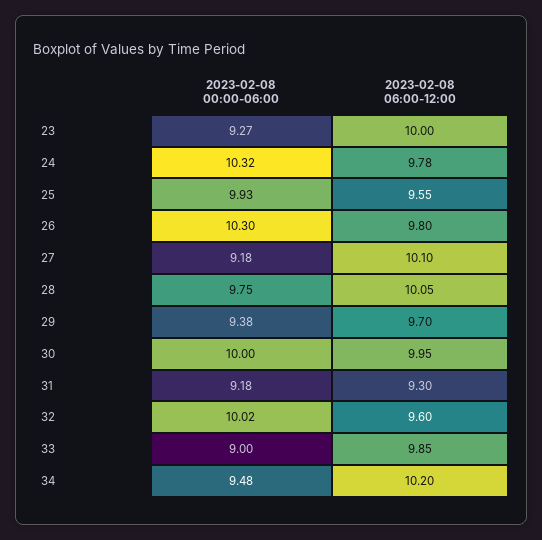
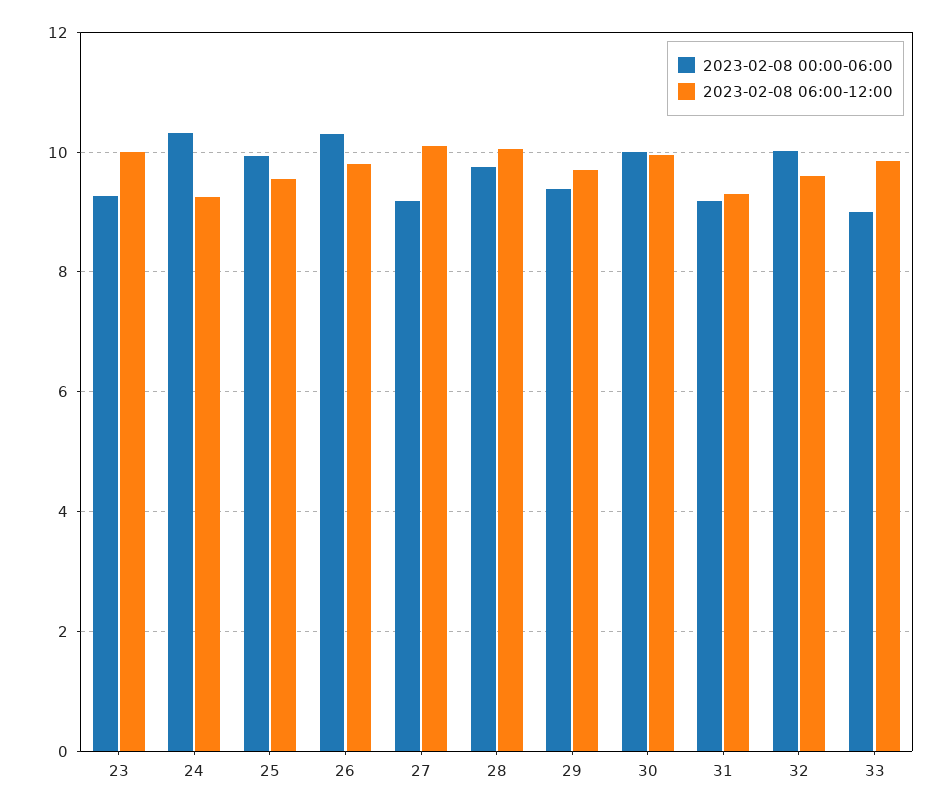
2023-02-08 06:00-12:00, 24: 9.78 -> 9.2
2023-02-08 00:00-06:00, 34: 9.48 -> none
2023-02-08 06:00-12:00, 34: 10.2 -> none

